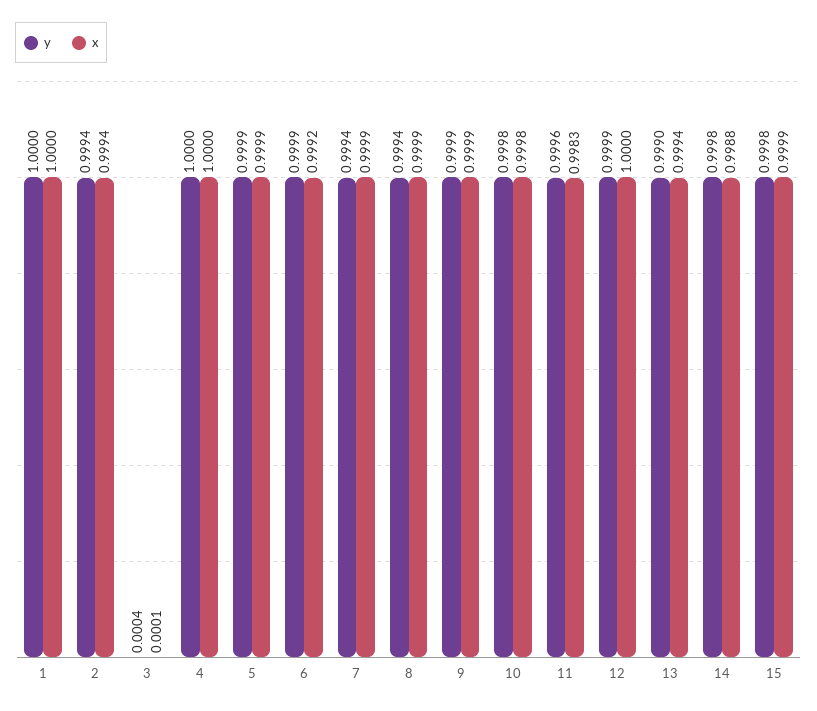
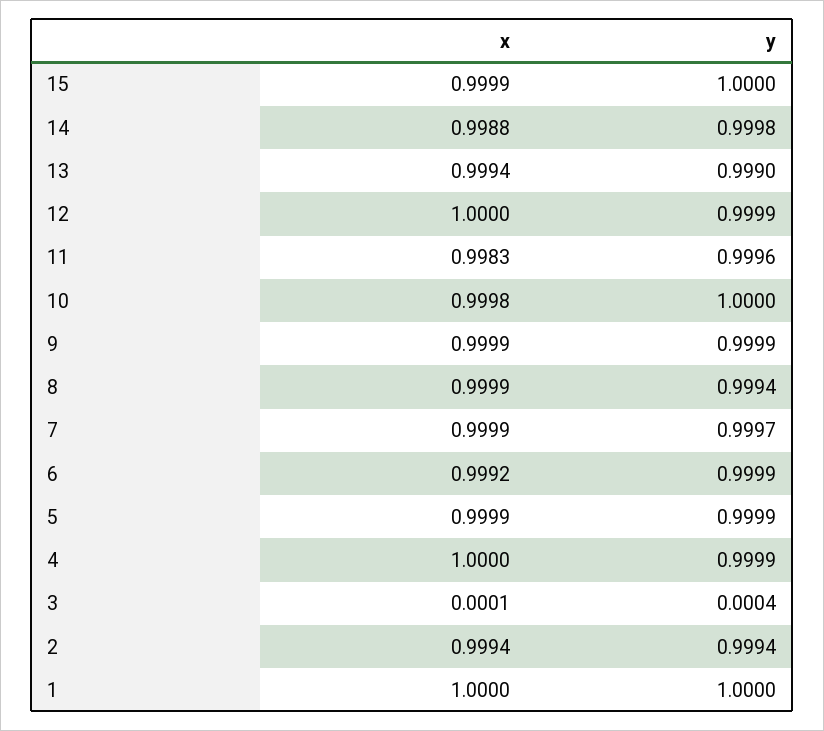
y, 4: 1 -> 0.9999
y, 7: 0.9994 -> 0.9997
y, 10: 0.9998 -> 1
y, 15: 0.9998 -> 1

